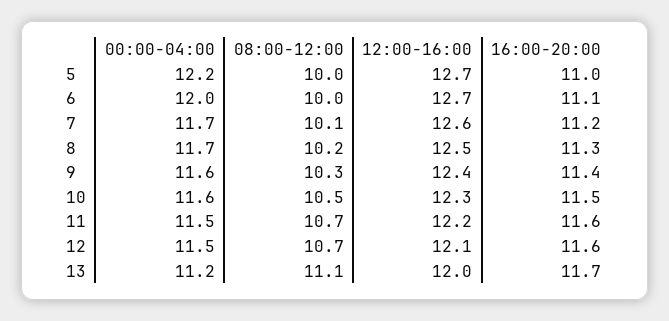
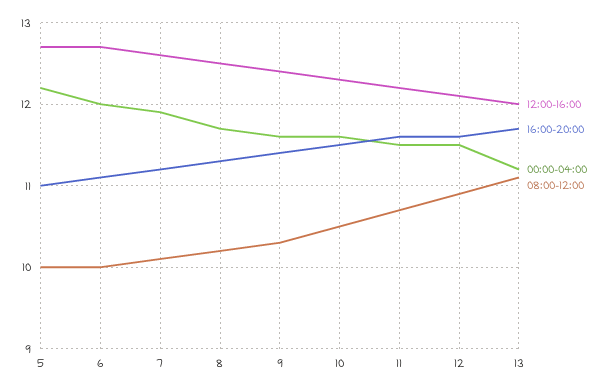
00:00-04:00, 7: 11.7 -> 11.9
08:00-12:00, 12: 10.7 -> 10.9

